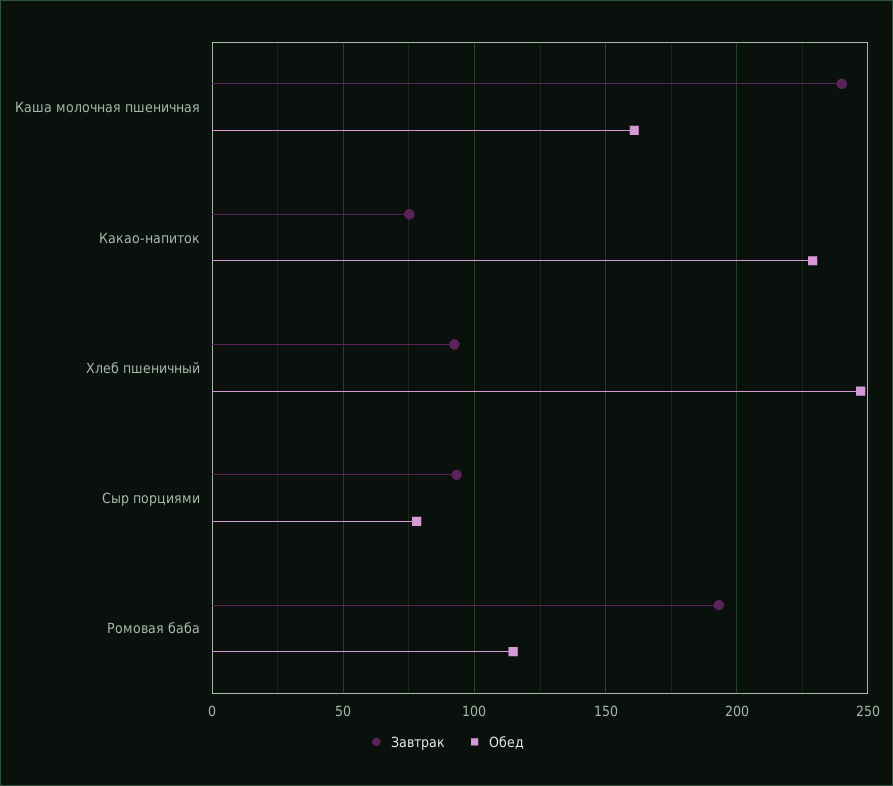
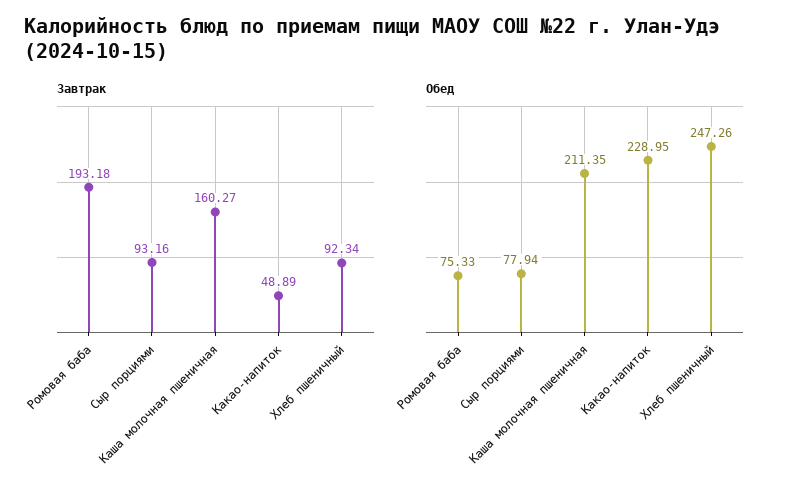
Завтрак, Каша молочная пшеничная: 240 -> 160.27
Обед, Каша молочная пшеничная: 160 -> 211.35
Завтрак, Какао-напиток: 75 -> 48.89
Обед, Ромовая баба: 115 -> 75.33

